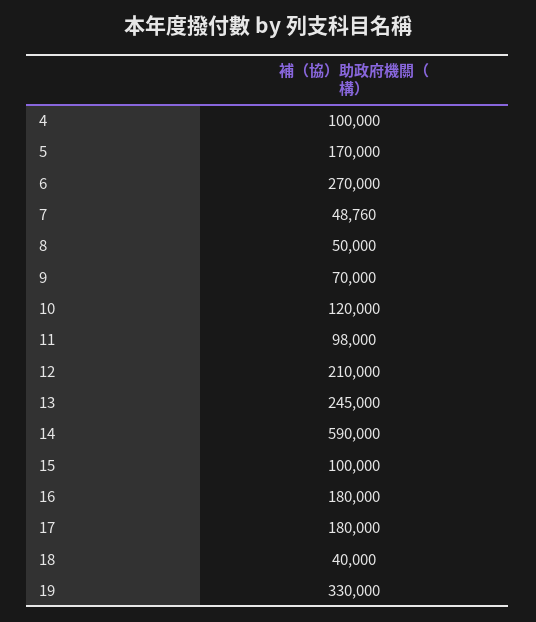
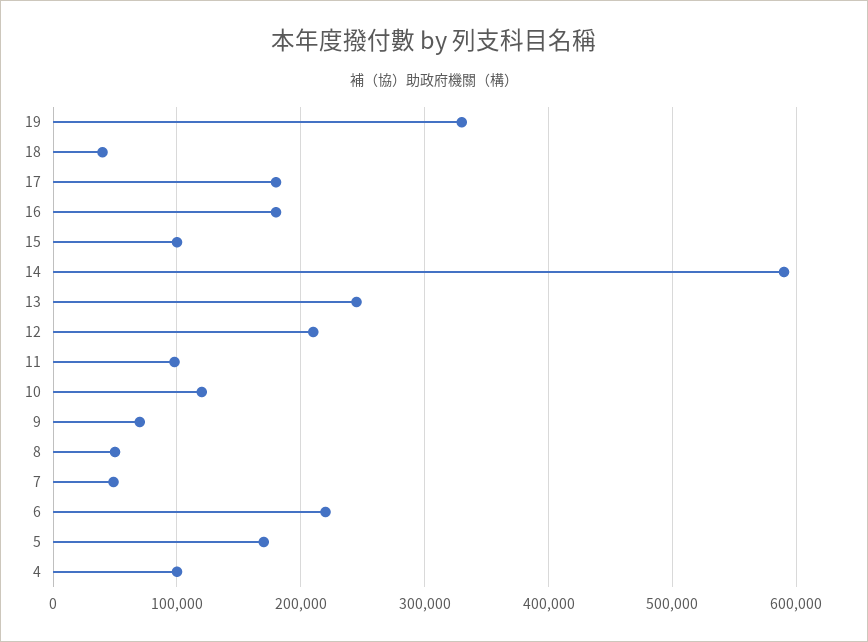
6: 270000 -> 220000

